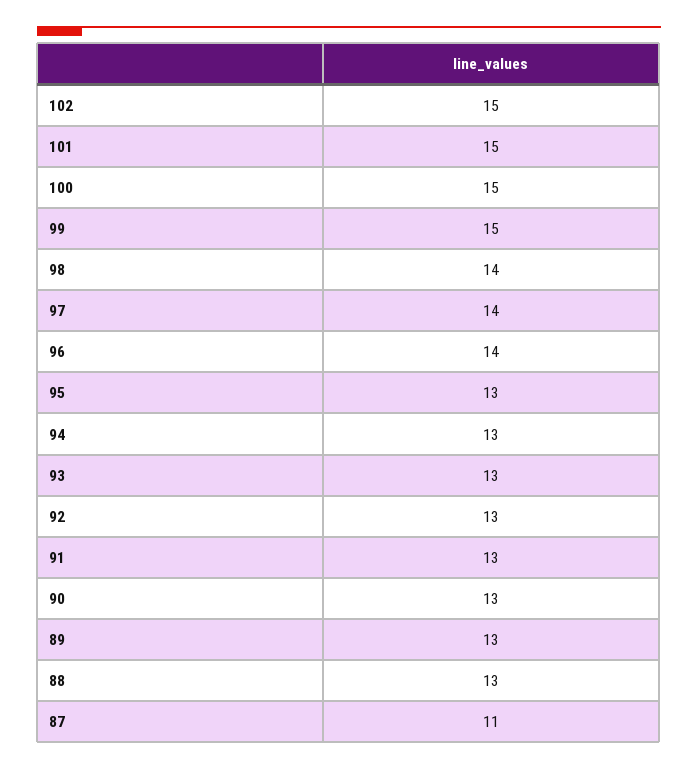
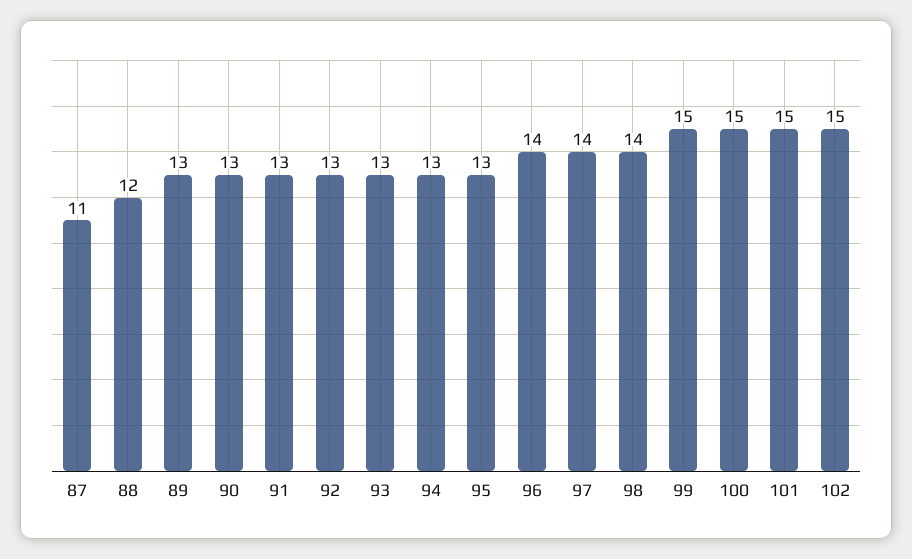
88: 13 -> 12

